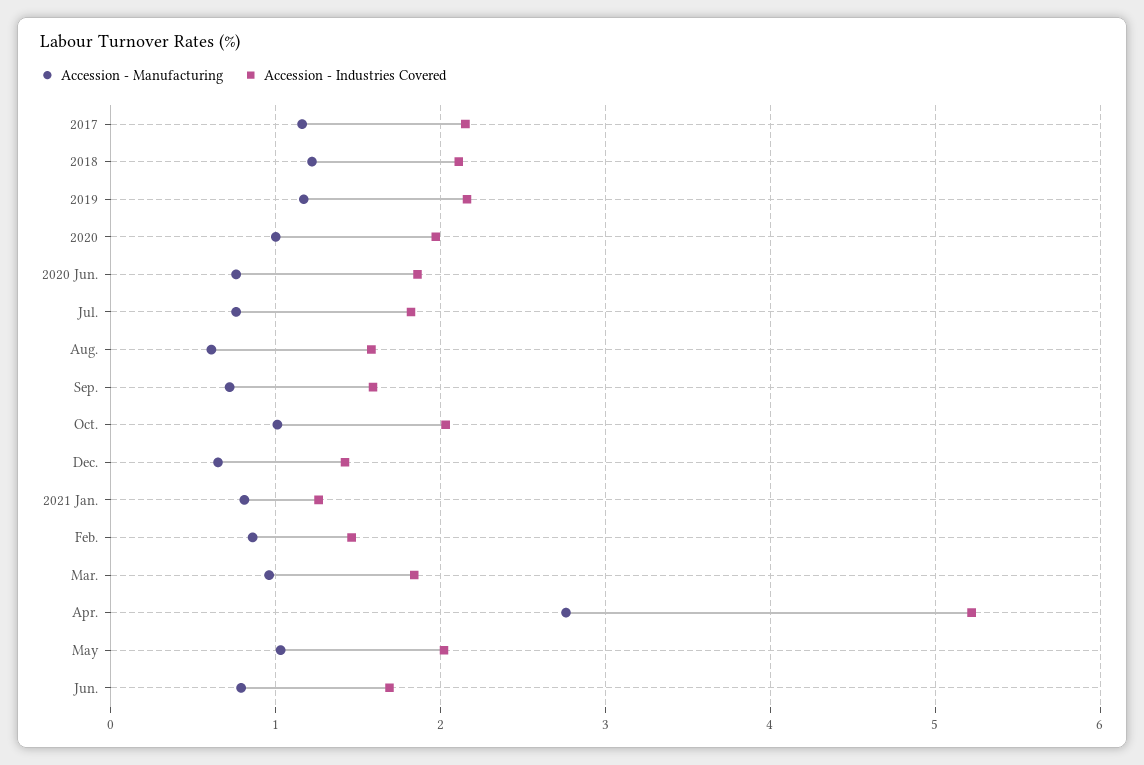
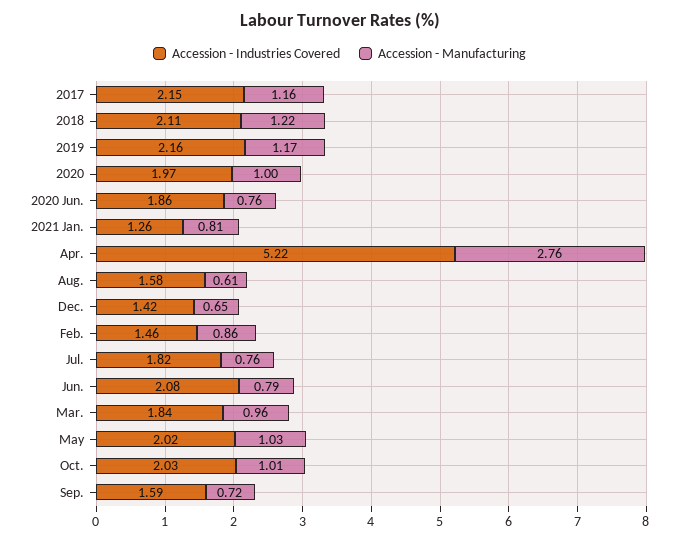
Accession - Industries Covered, Jun.: 1.7 -> 2.08

